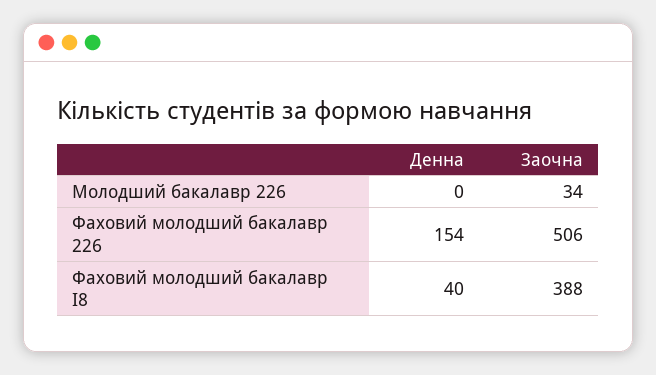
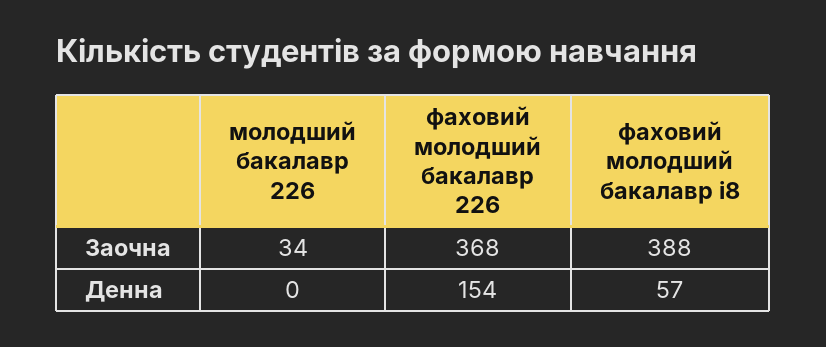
Заочна, Фаховий молодший бакалавр 226: 506 -> 368
Денна, Фаховий молодший бакалавр I8: 40 -> 57

